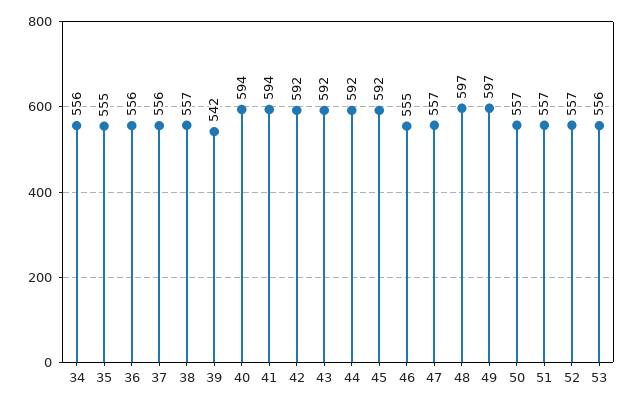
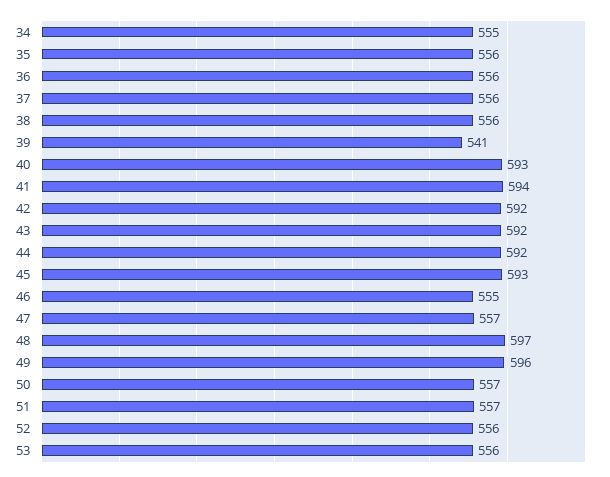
34: 556 -> 555
35: 555 -> 556
38: 557 -> 556
39: 542 -> 541
40: 594 -> 593
45: 592 -> 593
49: 597 -> 596
52: 557 -> 556

